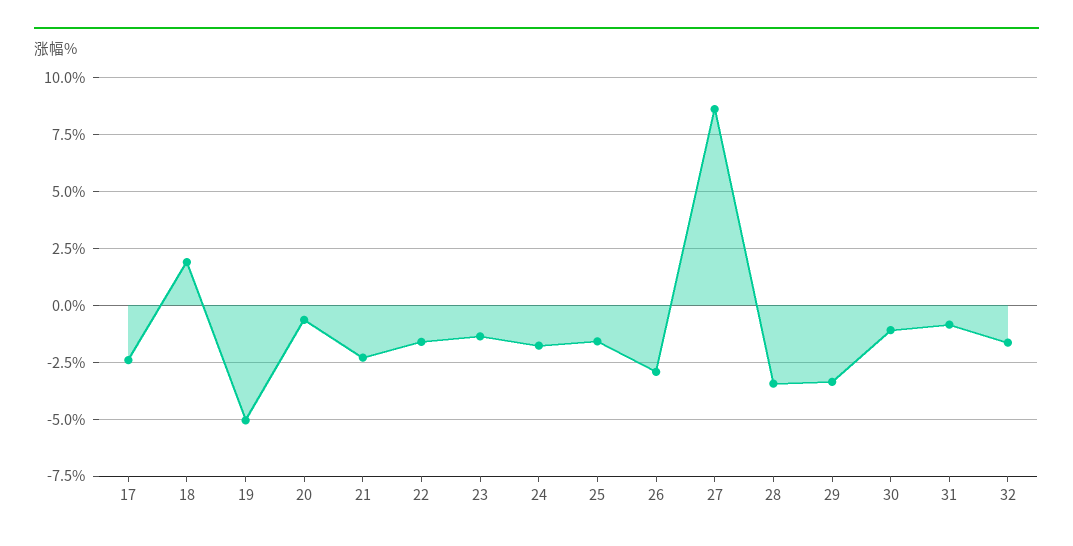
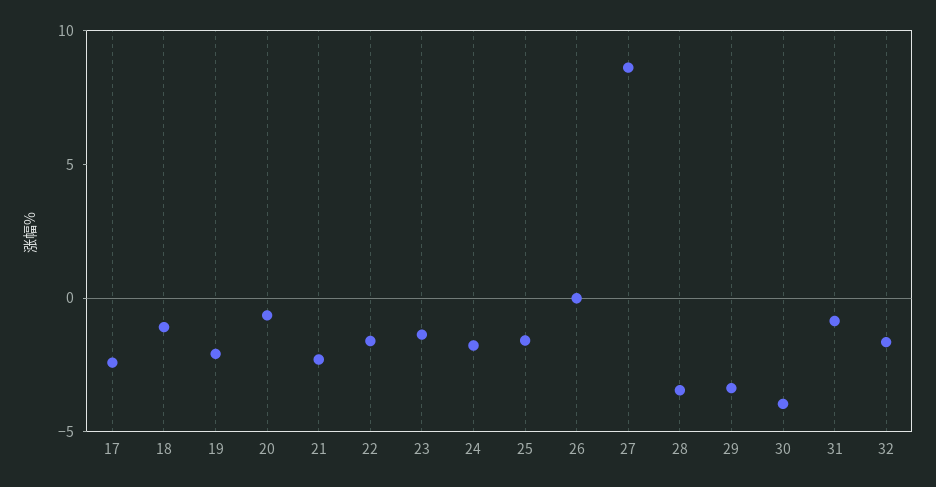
18: 2 -> -1
19: -5 -> -2
26: -3 -> 0
30: -1 -> -4

